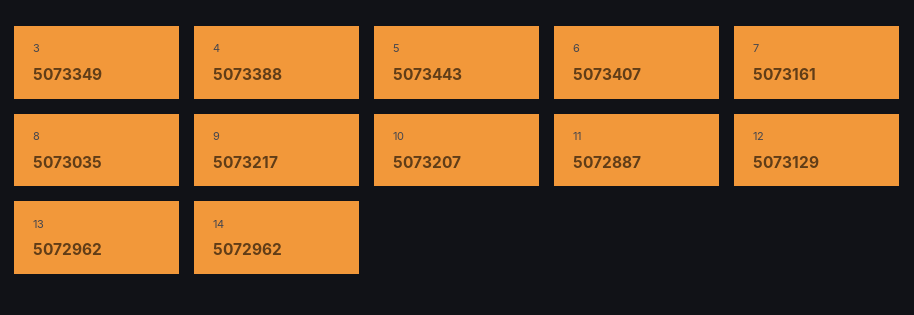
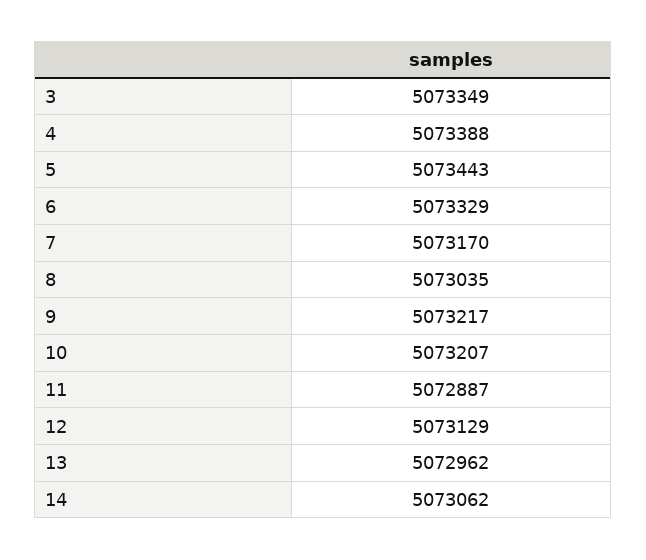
6: 5073407 -> 5073329
7: 5073161 -> 5073170
14: 5072962 -> 5073062

